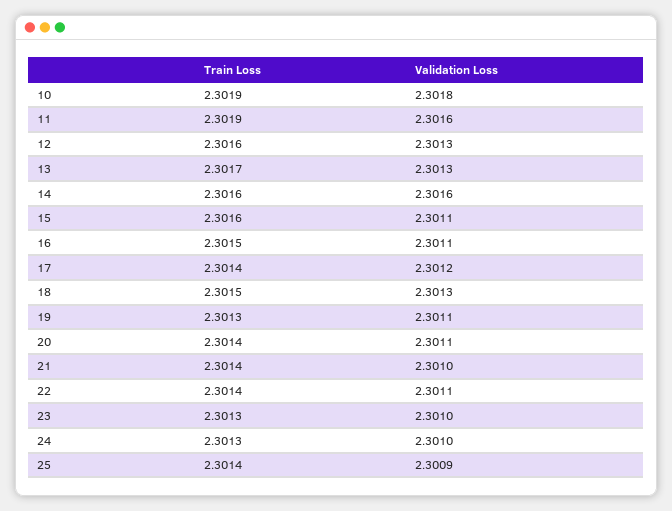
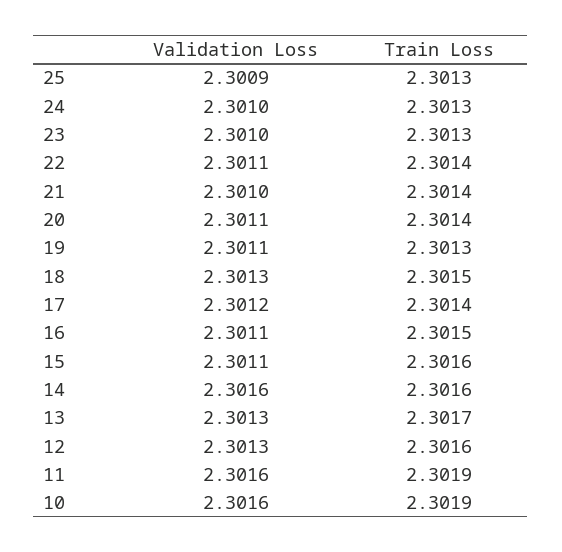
Validation Loss, 10: 2.3018 -> 2.3016
Train Loss, 25: 2.3014 -> 2.3013

